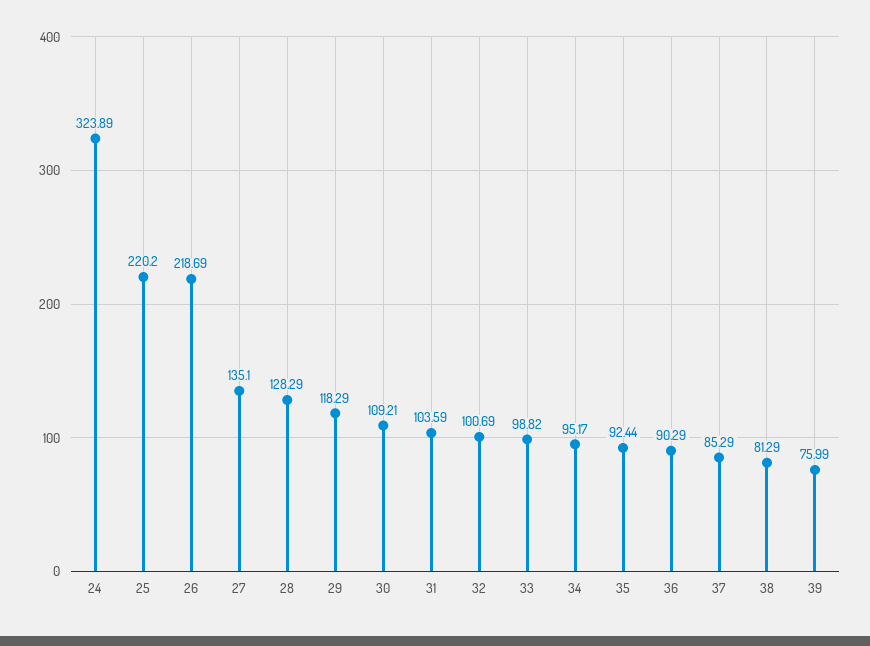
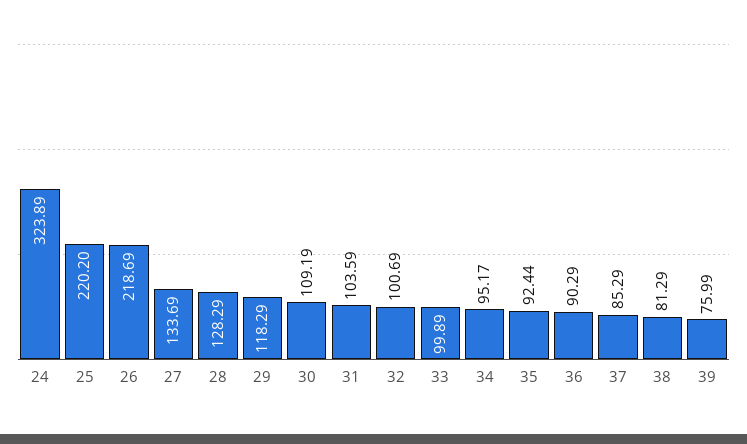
27: 135.1 -> 133.69
30: 109.21 -> 109.19
33: 98.82 -> 99.89

